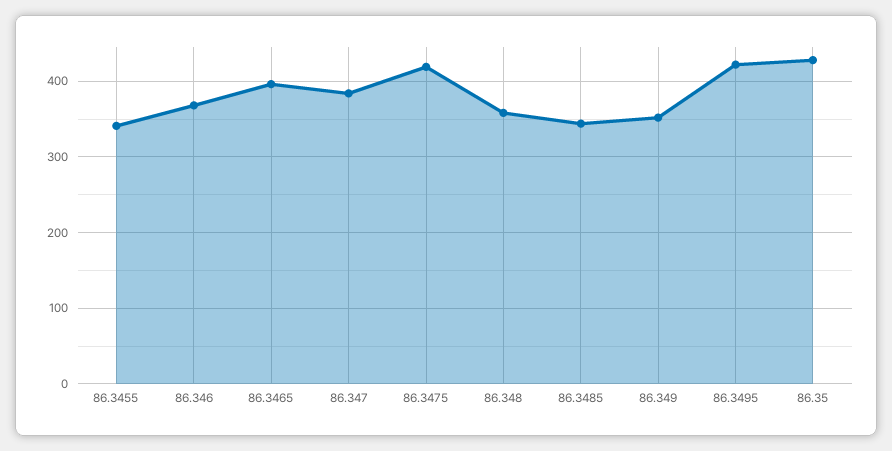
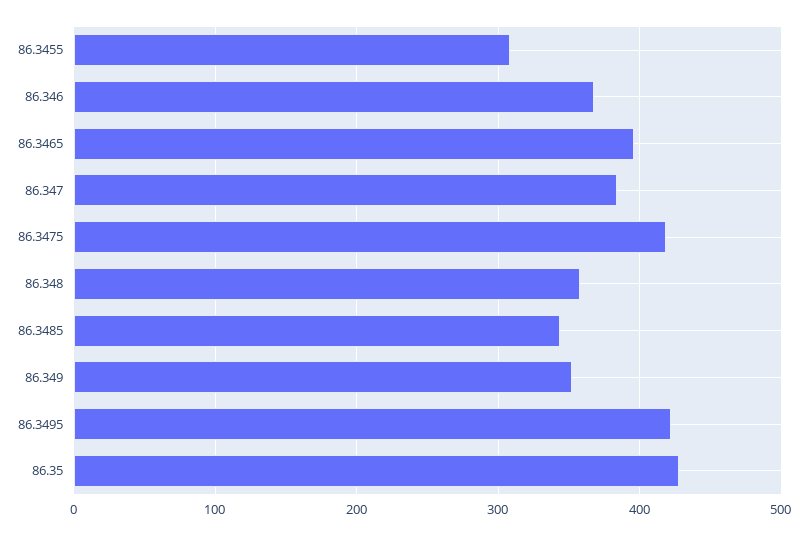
86.3455: 340 -> 310

